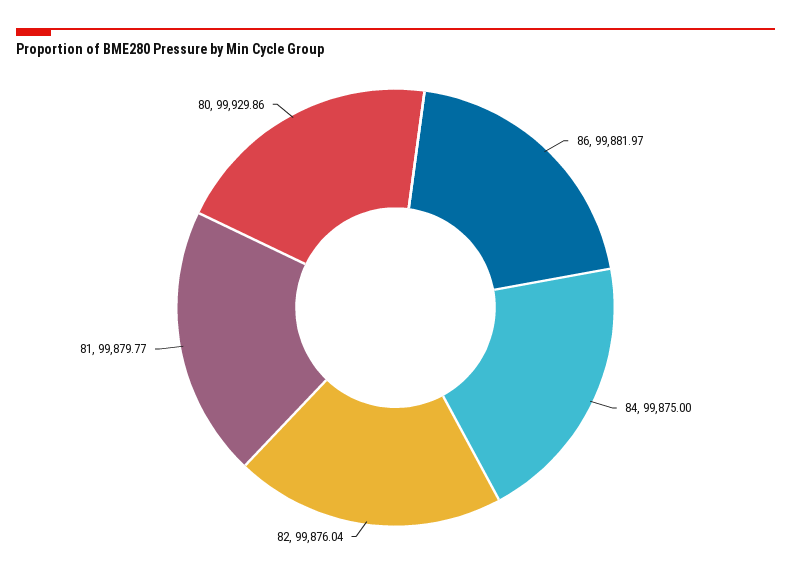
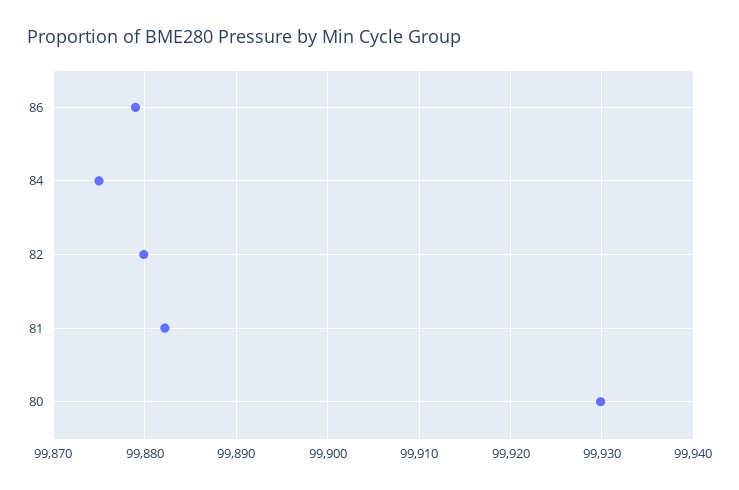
86: 99881.97 -> 99879
82: 99876.04 -> 99880
81: 99879.77 -> 99882

